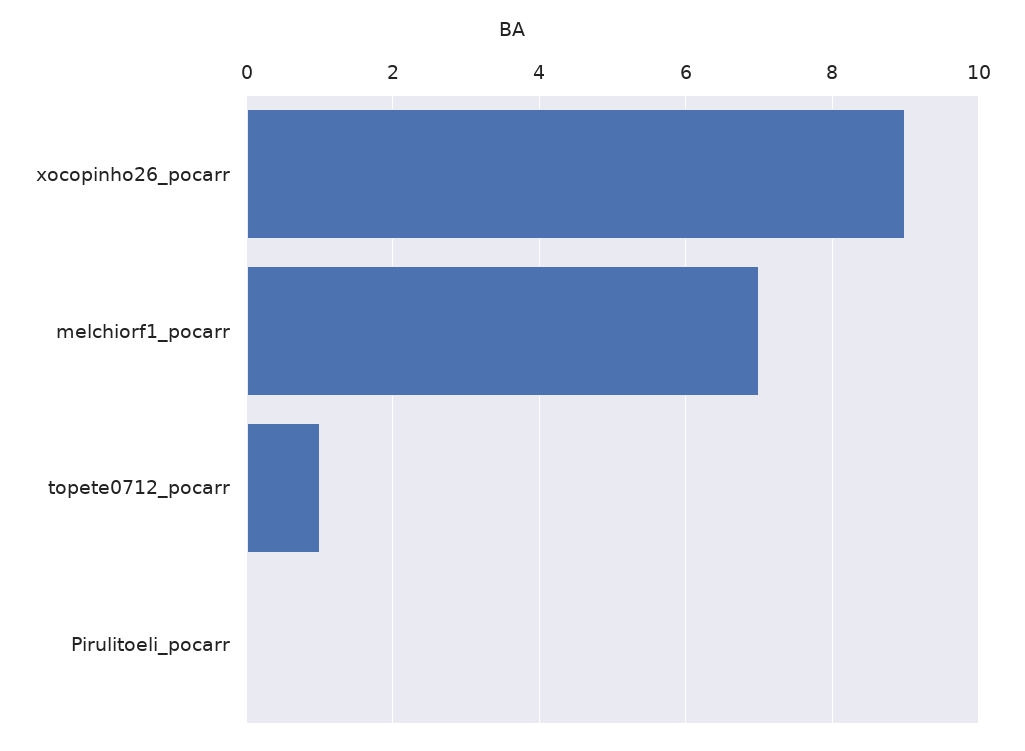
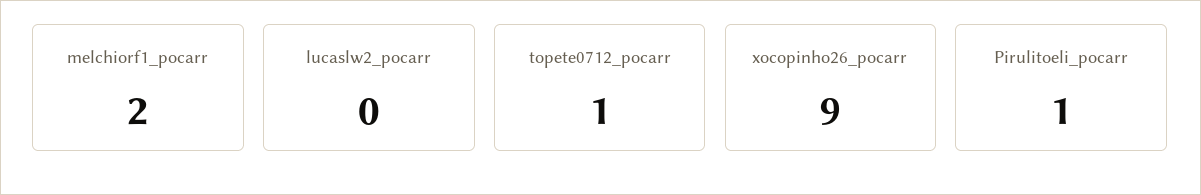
melchiorf1_pocarr: 7 -> 2
Pirulitoeli_pocarr: 0 -> 1
lucaslw2_pocarr: none -> 0

